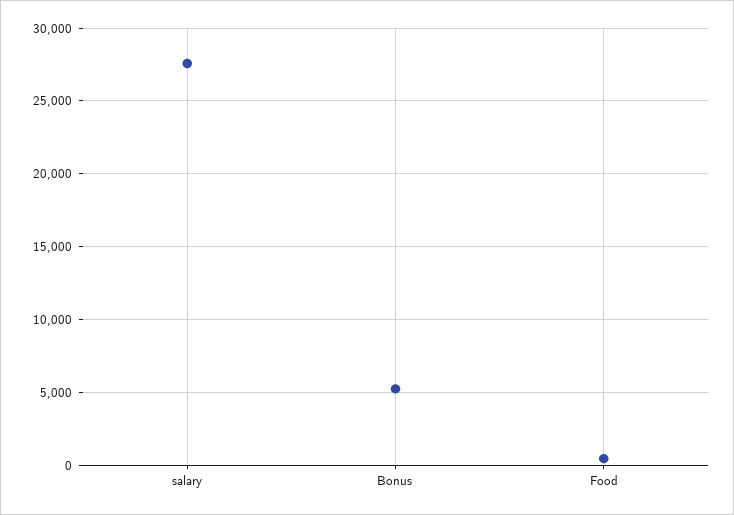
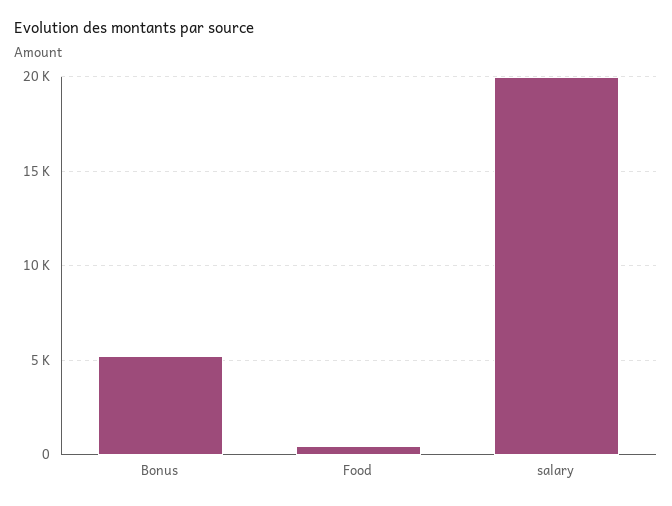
salary: 27500 -> 20000

